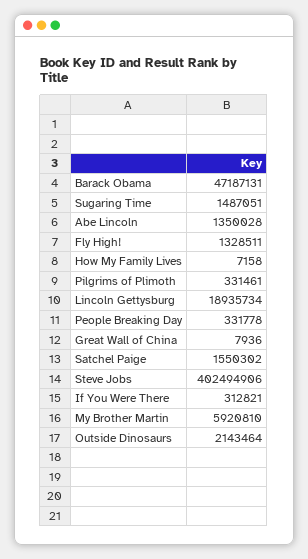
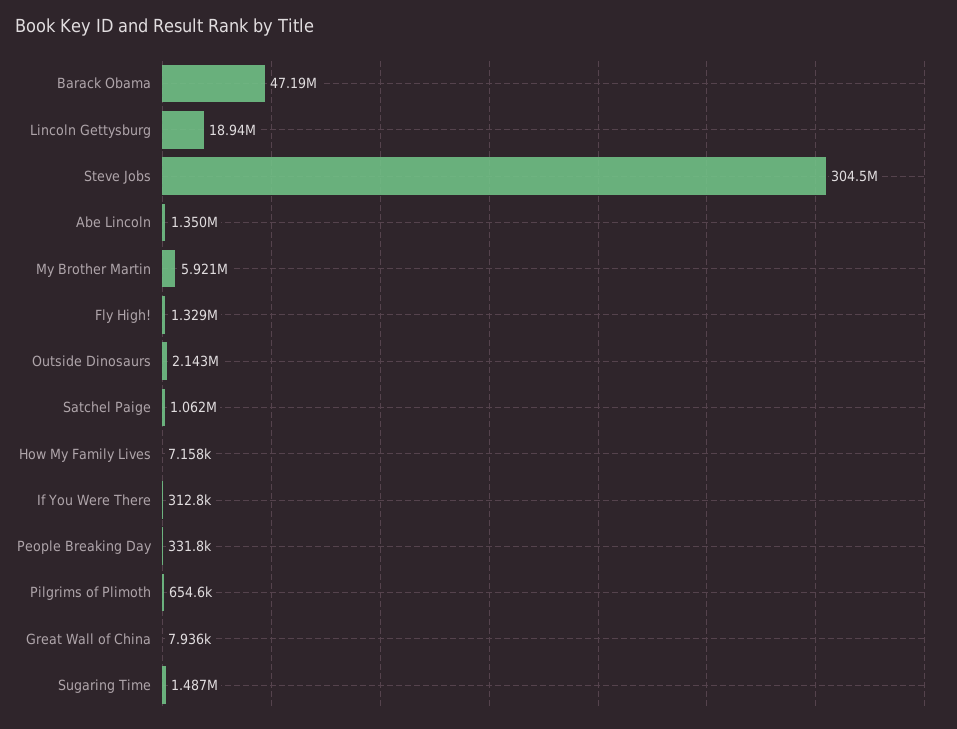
Pilgrims of Plimoth: 331461 -> 654600
Satchel Paige: 1550302 -> 1062000
Steve Jobs: 402494906 -> 304500000

